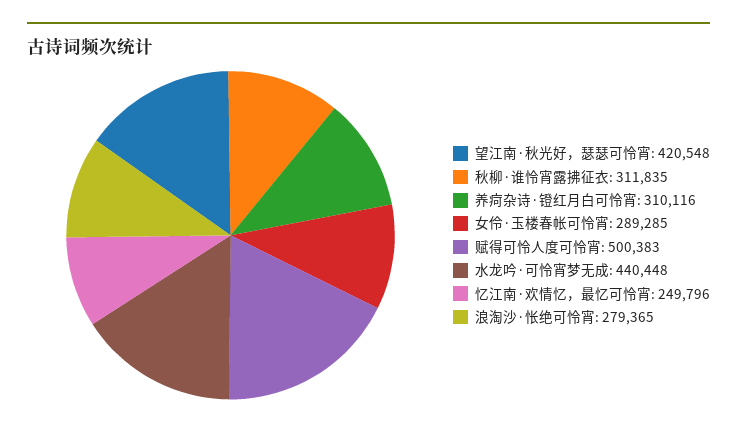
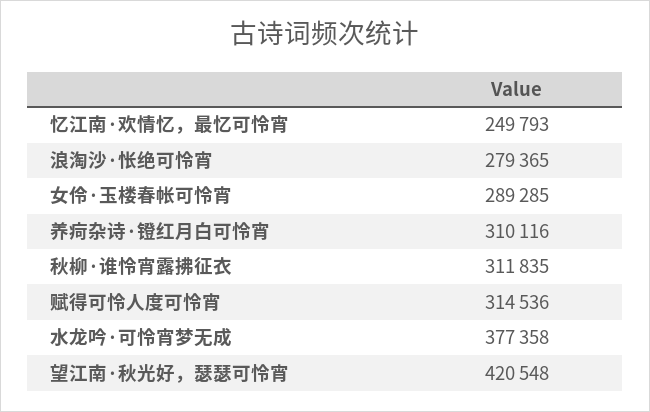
赋得可怜人度可怜宵: 500383 -> 314536
水龙吟·可怜宵梦无成: 440448 -> 377358
忆江南·欢情忆，最忆可怜宵: 249796 -> 249793

